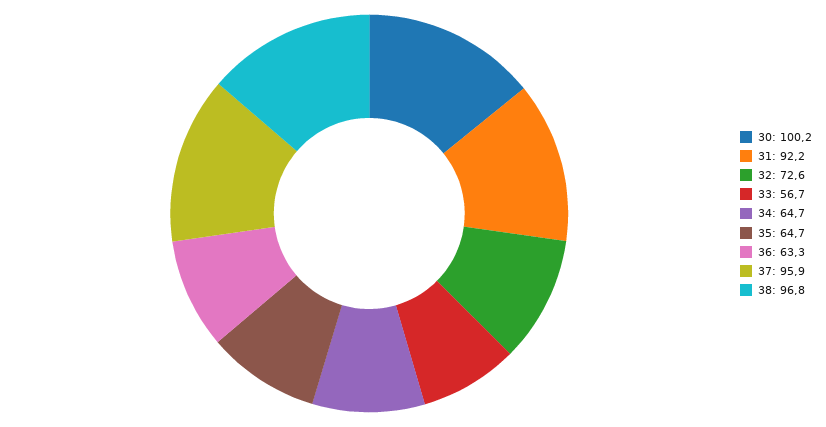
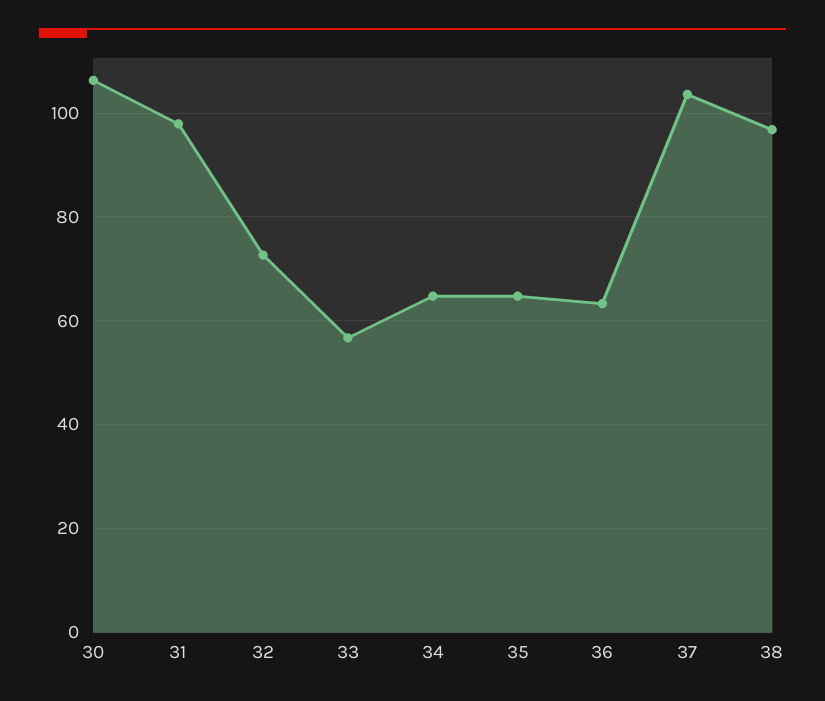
30: 100.2 -> 106
31: 92.2 -> 98
37: 95.9 -> 104

